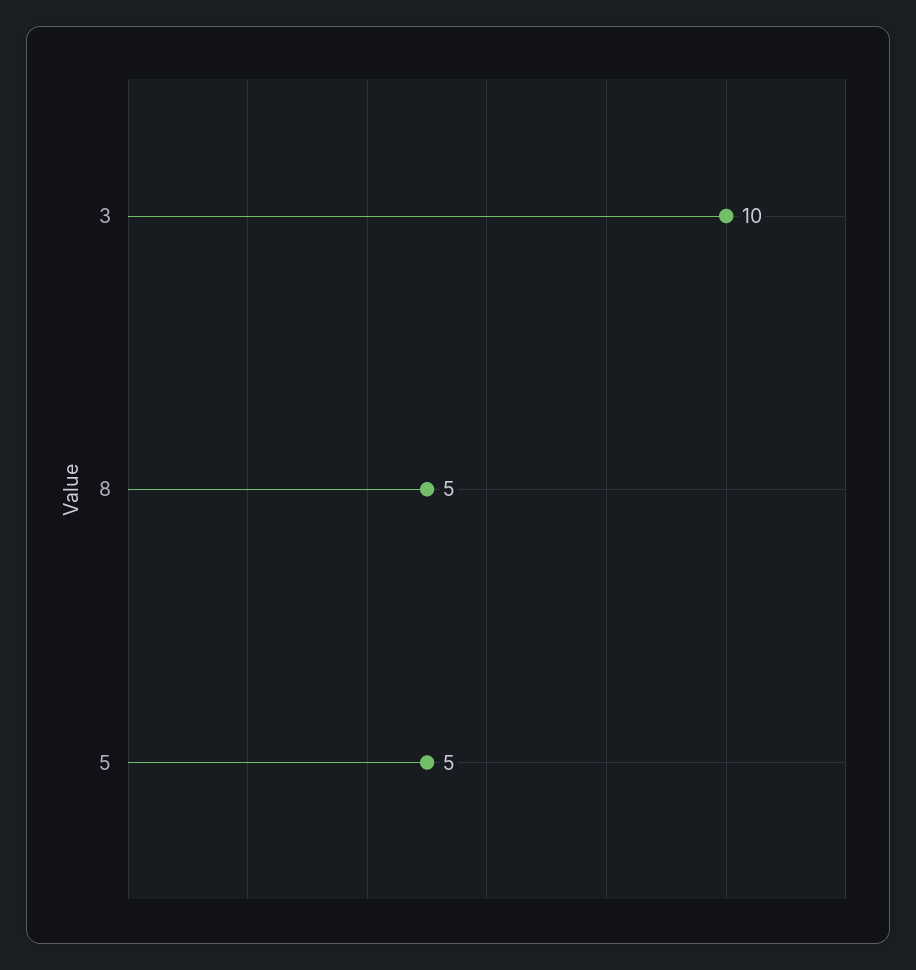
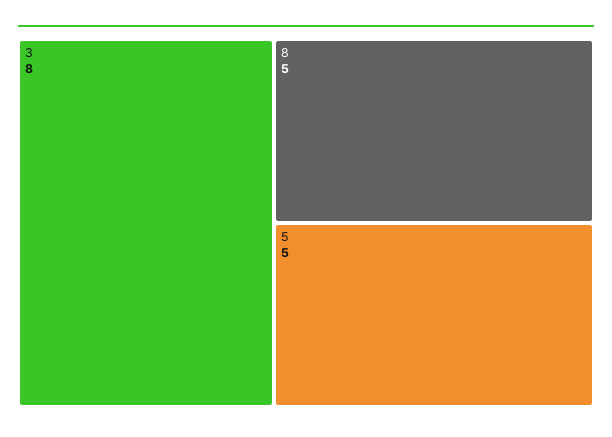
3: 10 -> 8

